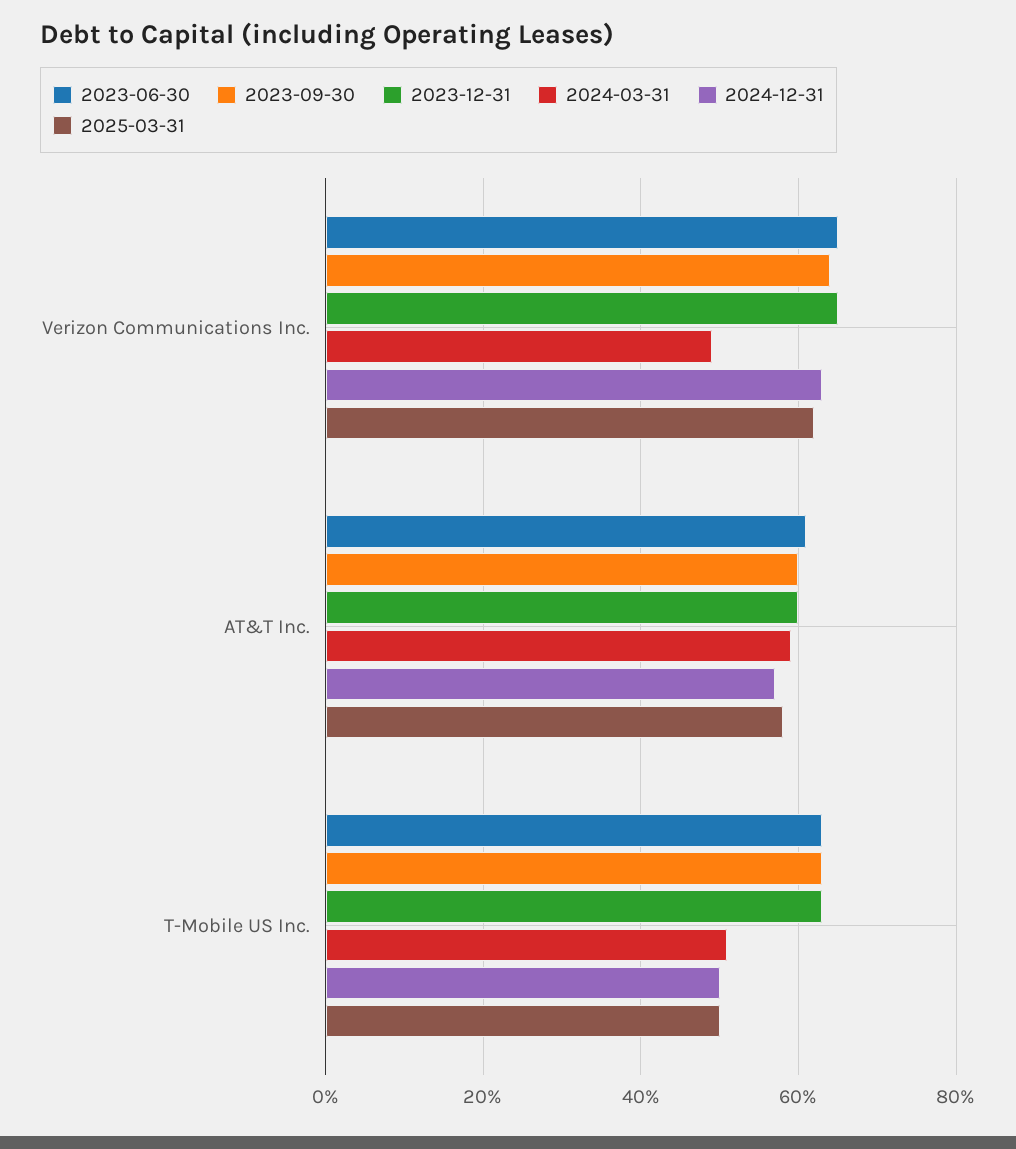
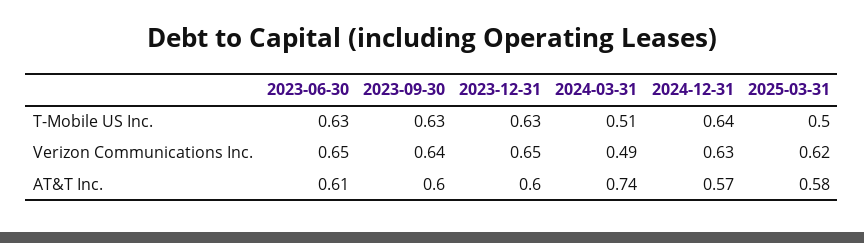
2024-03-31, AT&T Inc.: 0.6 -> 0.74
2024-12-31, T-Mobile US Inc.: 0.5 -> 0.64

